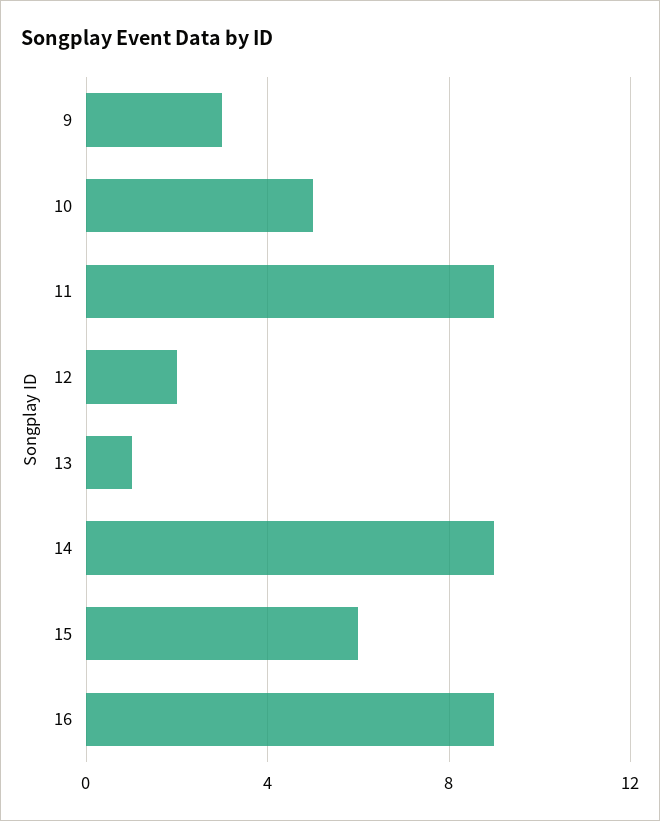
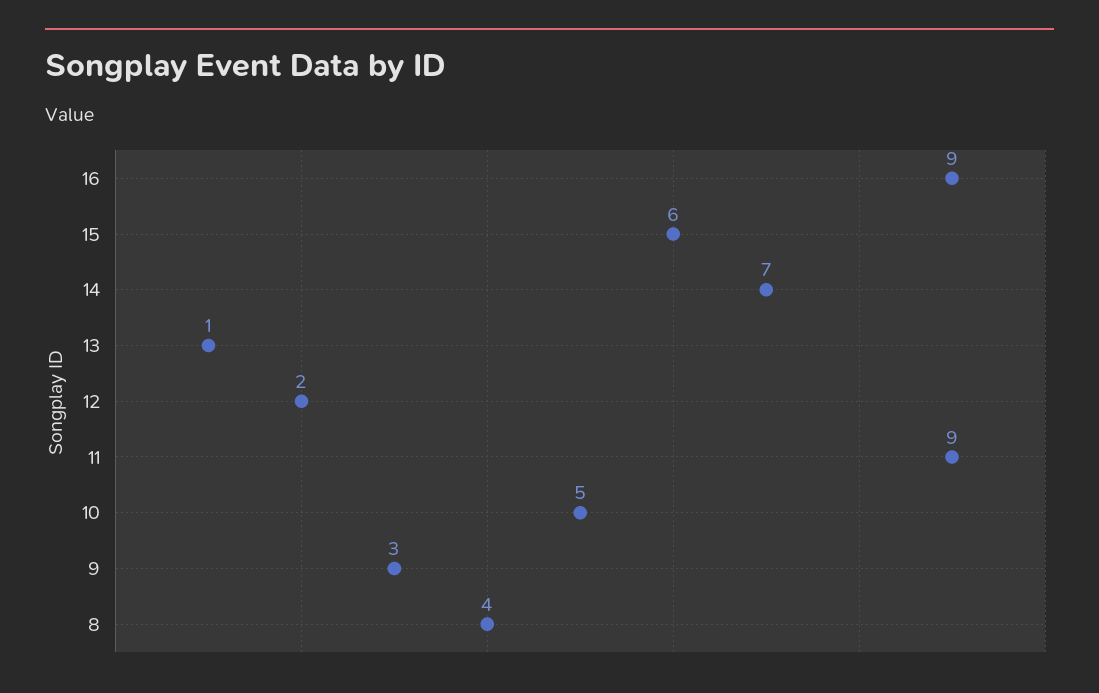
14: 9 -> 7
8: none -> 4

